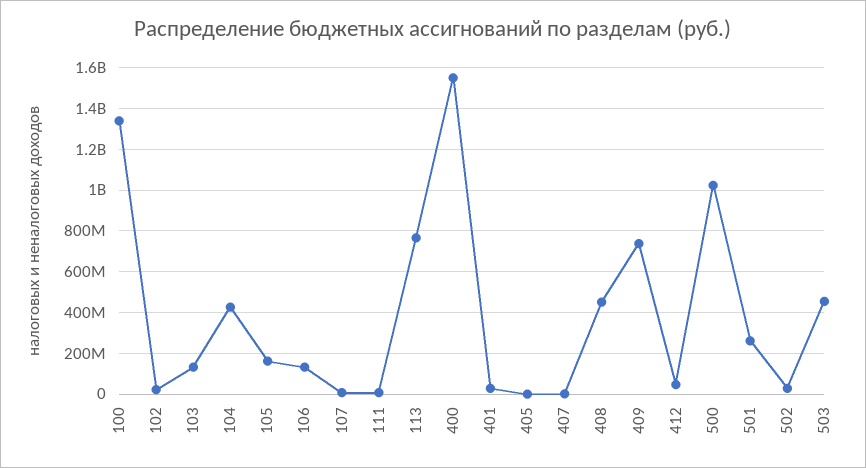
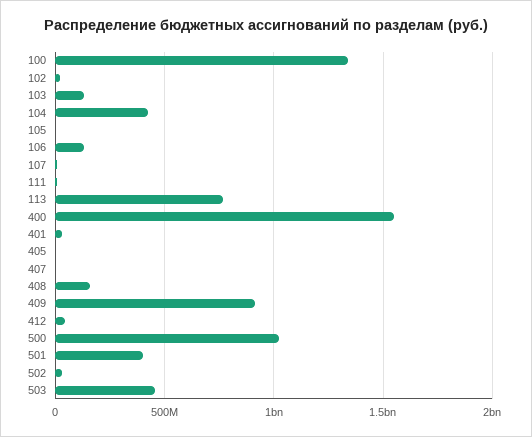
105: 150000000 -> 0
408: 450000000 -> 150000000
409: 750000000 -> 900000000
501: 250000000 -> 400000000

